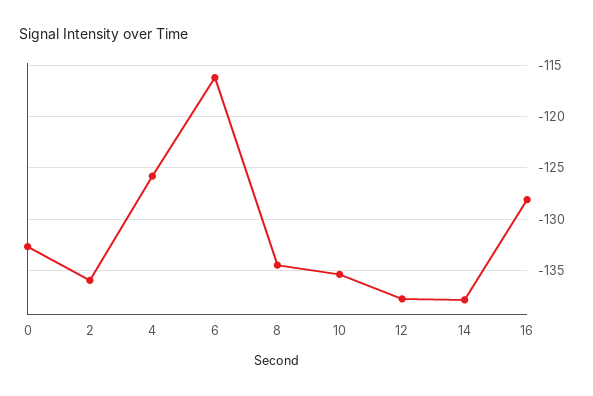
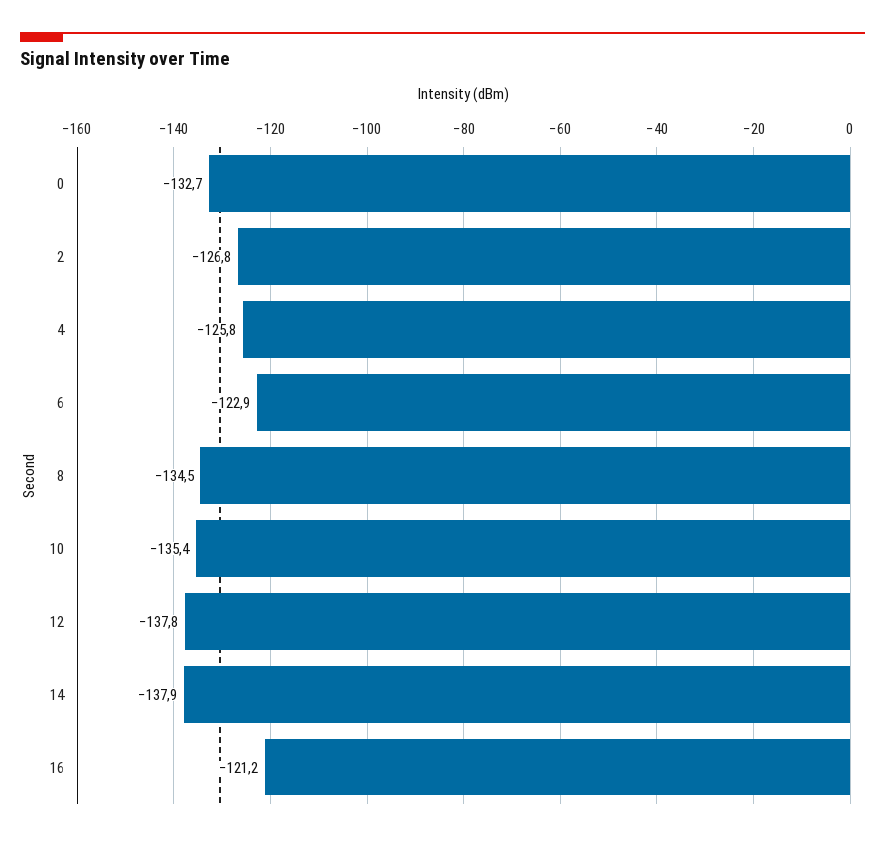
2: -136 -> -126.8
6: -116 -> -122.9
16: -128 -> -121.2

